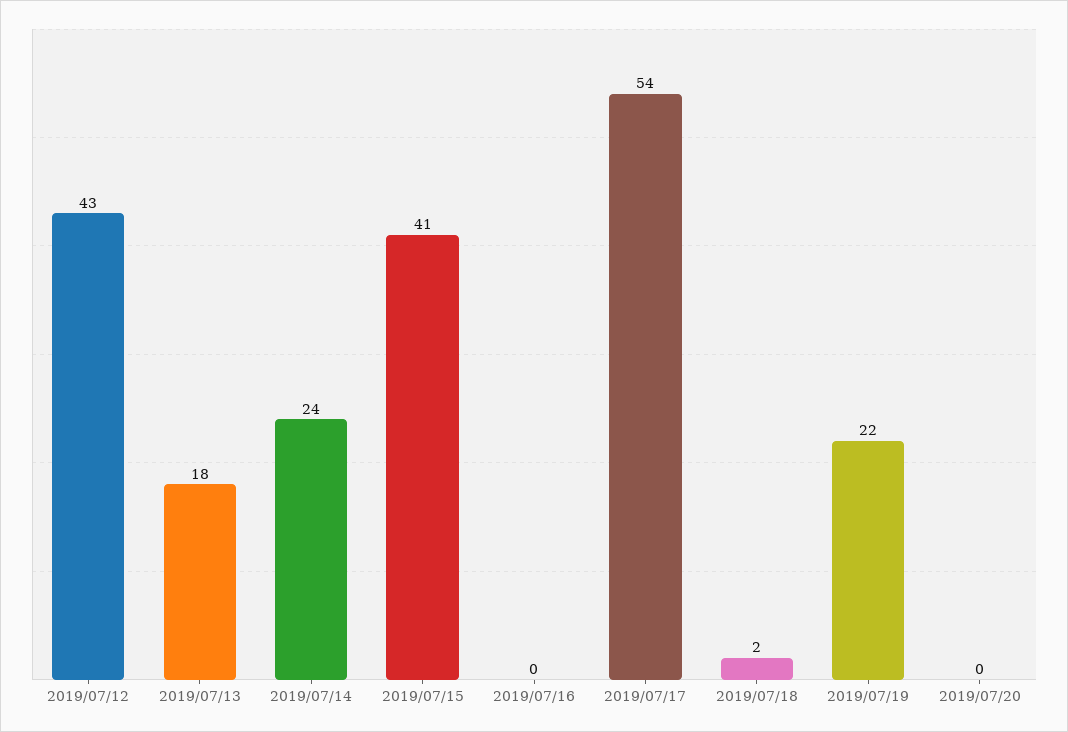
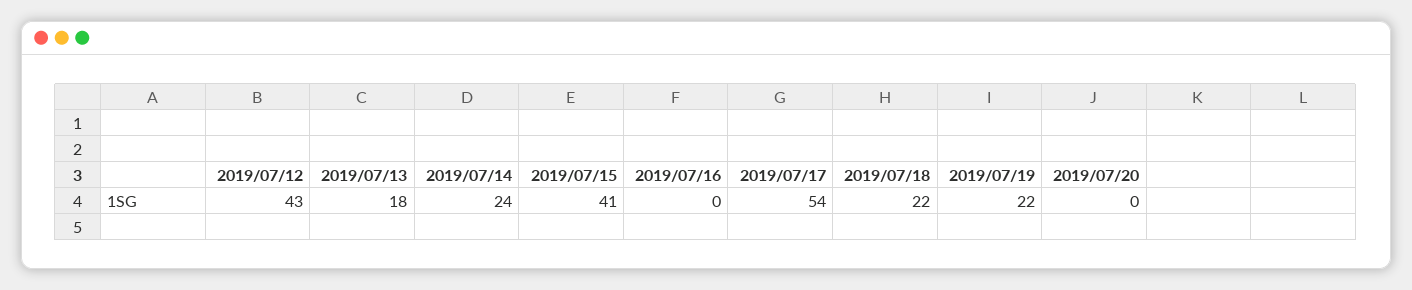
2019/07/18: 2 -> 22

